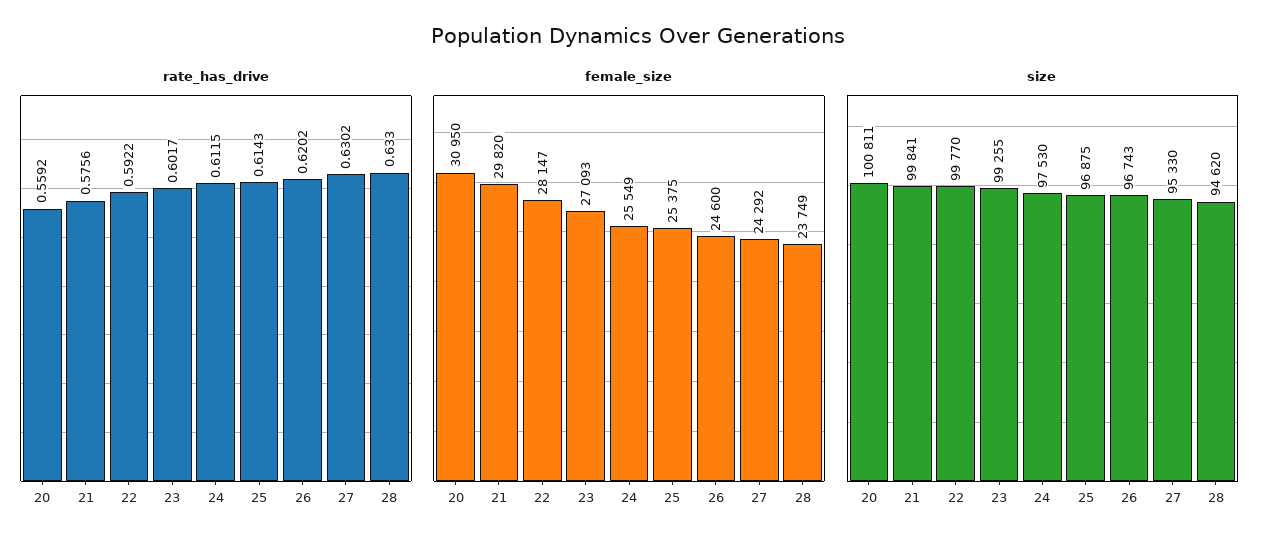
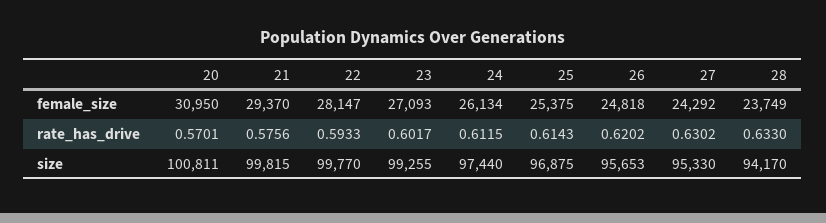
rate_has_drive, 20: 0.5592 -> 0.5701
rate_has_drive, 22: 0.5922 -> 0.5933
female_size, 21: 29820 -> 29370
female_size, 24: 25549 -> 26134
female_size, 26: 24600 -> 24818
size, 21: 99841 -> 99815
size, 24: 97530 -> 97440
size, 26: 96743 -> 95653
size, 28: 94620 -> 94170

